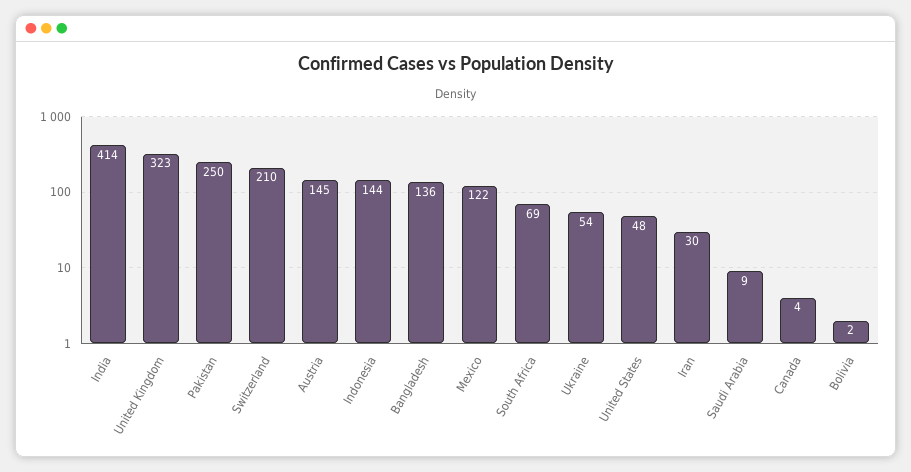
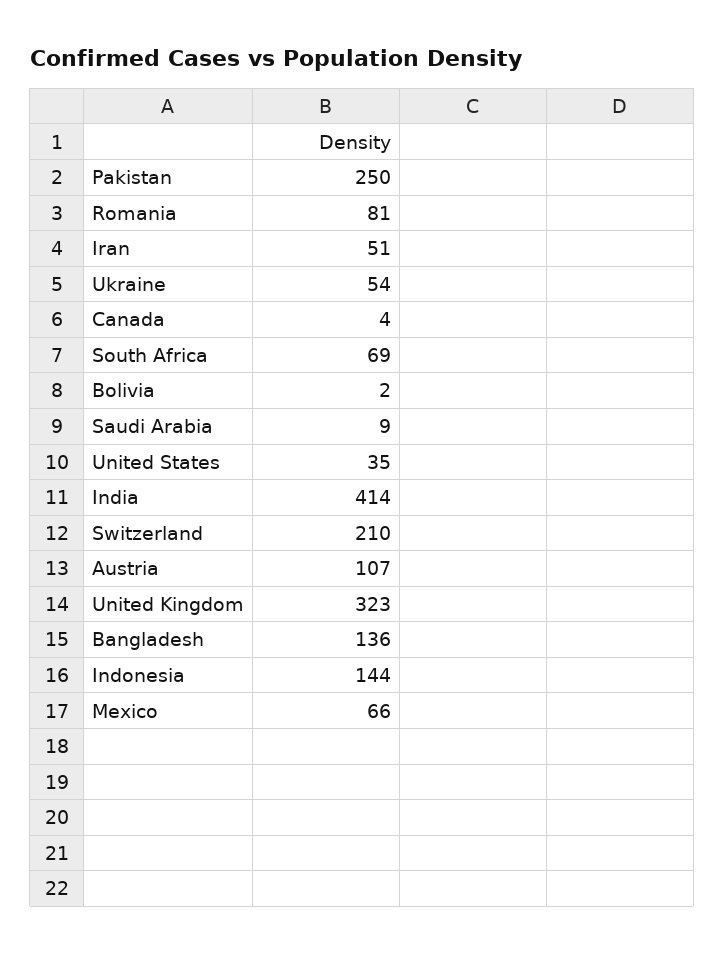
Austria: 145 -> 107
Mexico: 122 -> 66
United States: 48 -> 35
Iran: 30 -> 51
Romania: none -> 81

